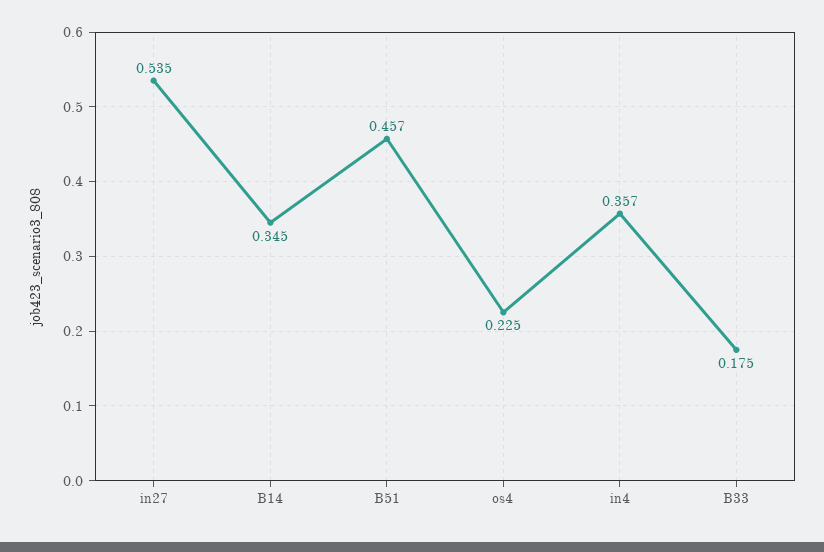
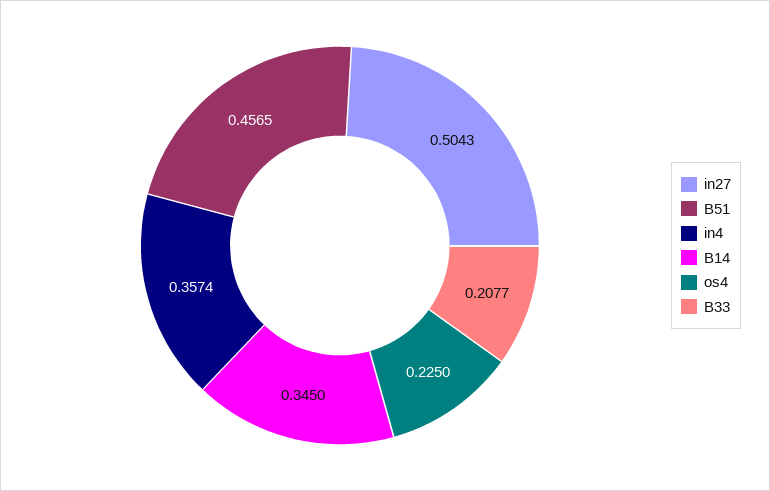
in27: 0.535 -> 0.5043
B33: 0.175 -> 0.2077

